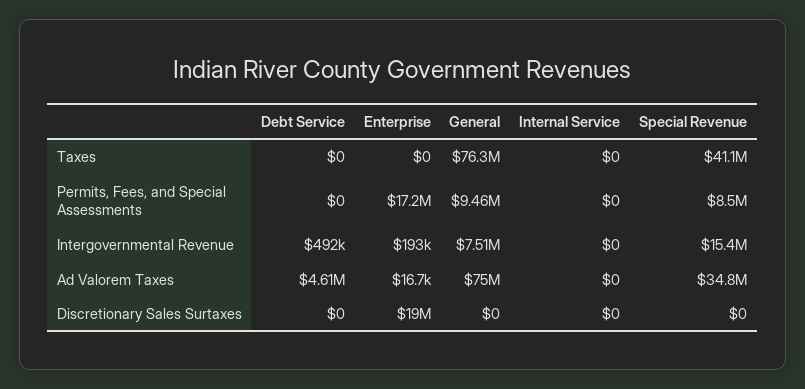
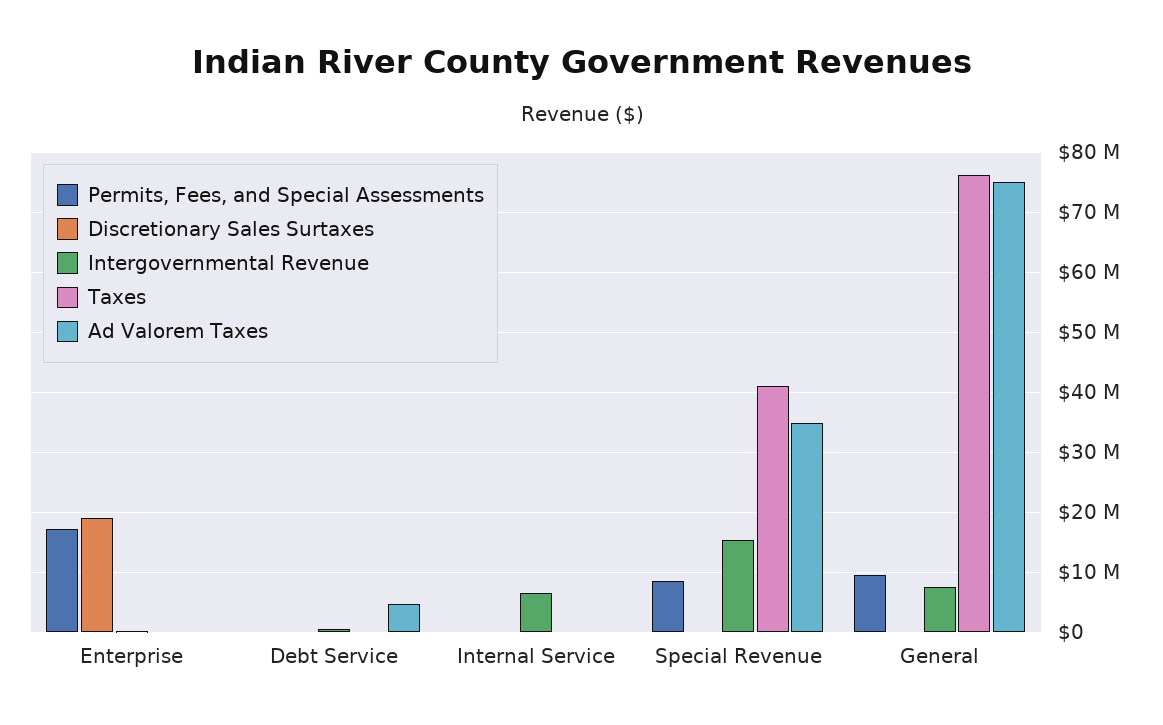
Intergovernmental Revenue, Internal Service: 0 -> 6000000

